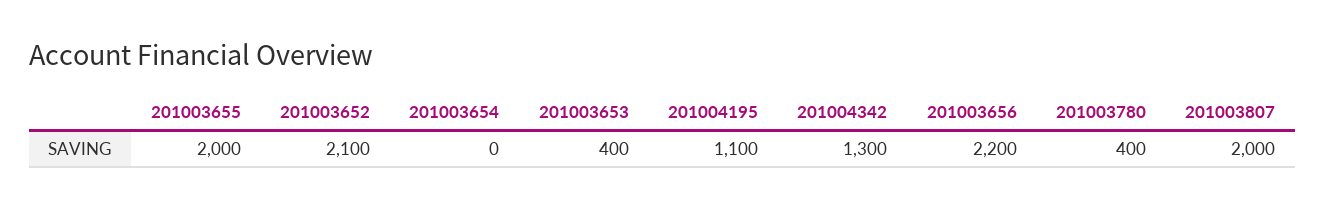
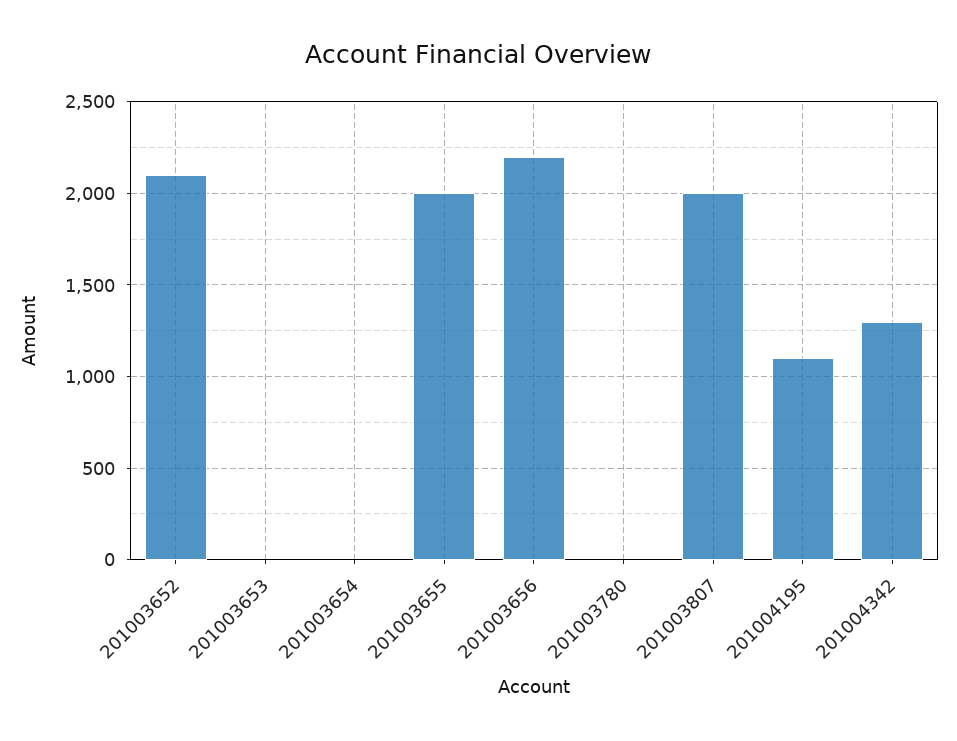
201003653: 400 -> 0
201003780: 400 -> 0

